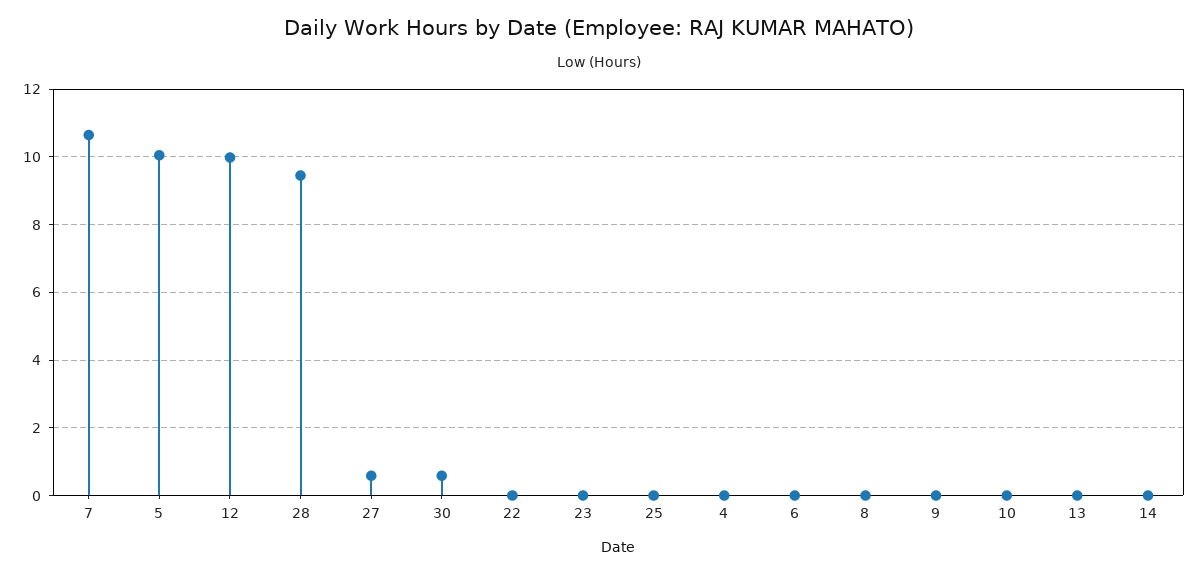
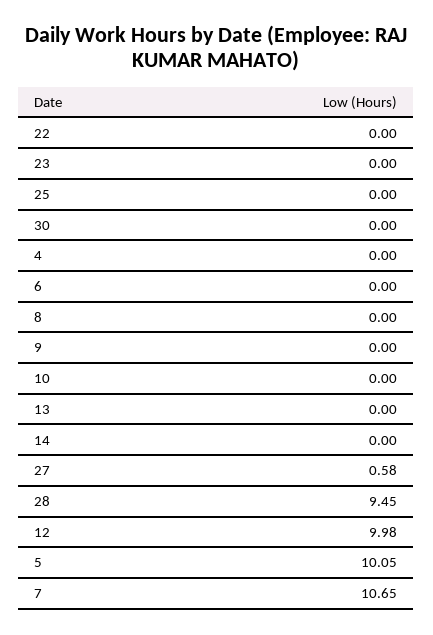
30: 0.6 -> 0

